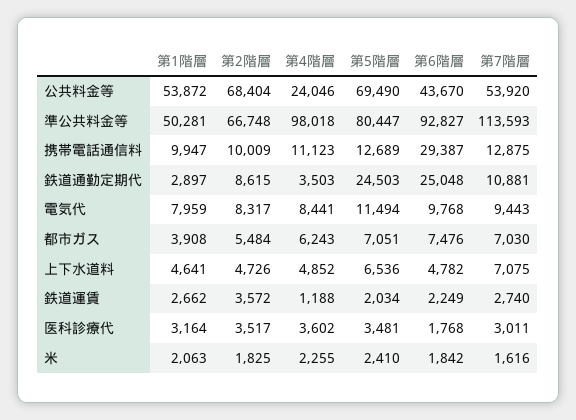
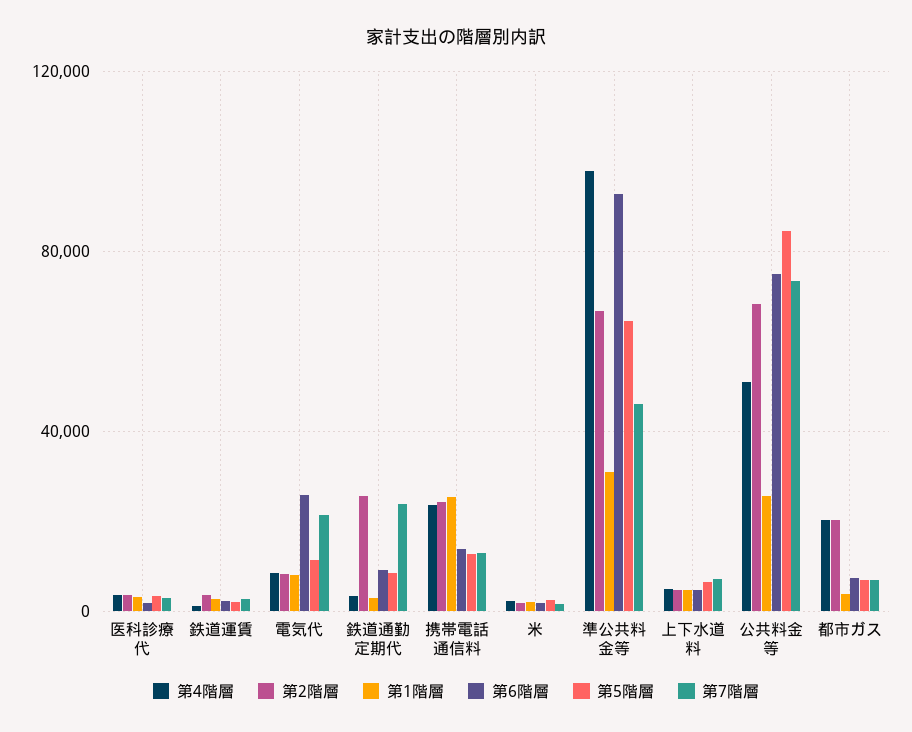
第1階層, 公共料金等: 53872 -> 25000
第4階層, 公共料金等: 24046 -> 50000
第5階層, 公共料金等: 69490 -> 85000
第6階層, 公共料金等: 43670 -> 75000
第7階層, 公共料金等: 53920 -> 75000
第1階層, 準公共料金等: 50281 -> 30000
第5階層, 準公共料金等: 80447 -> 65000
第7階層, 準公共料金等: 113593 -> 45000
第1階層, 携帯電話通信料: 9947 -> 25000
第2階層, 携帯電話通信料: 10009 -> 25000
第4階層, 携帯電話通信料: 11123 -> 25000
第6階層, 携帯電話通信料: 29387 -> 15000
第2階層, 鉄道通勤定期代: 8615 -> 25000
第5階層, 鉄道通勤定期代: 24503 -> 10000
第6階層, 鉄道通勤定期代: 25048 -> 10000
第7階層, 鉄道通勤定期代: 10881 -> 25000
第6階層, 電気代: 9768 -> 25000
第7階層, 電気代: 9443 -> 20000
第2階層, 都市ガス: 5484 -> 20000
第4階層, 都市ガス: 6243 -> 20000

